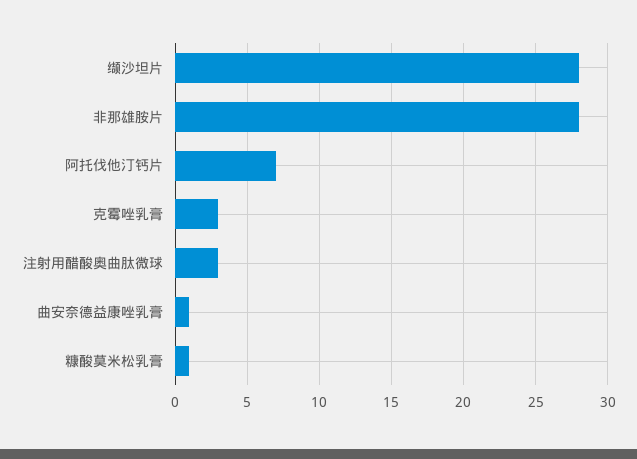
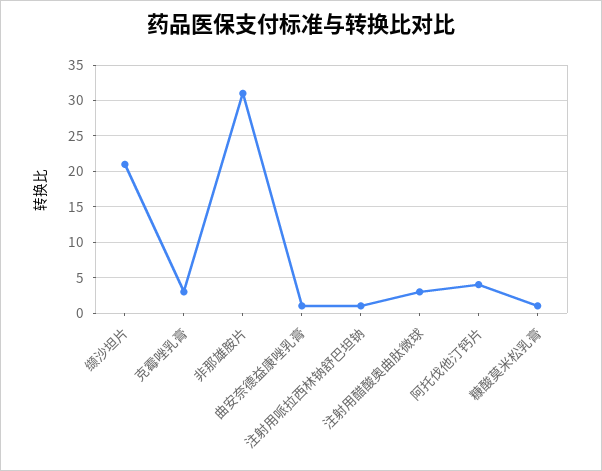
缬沙坦片: 28 -> 21
非那雄胺片: 28 -> 31
阿托伐他汀钙片: 7 -> 4
注射用哌拉西林钠舒巴坦钠: none -> 1

